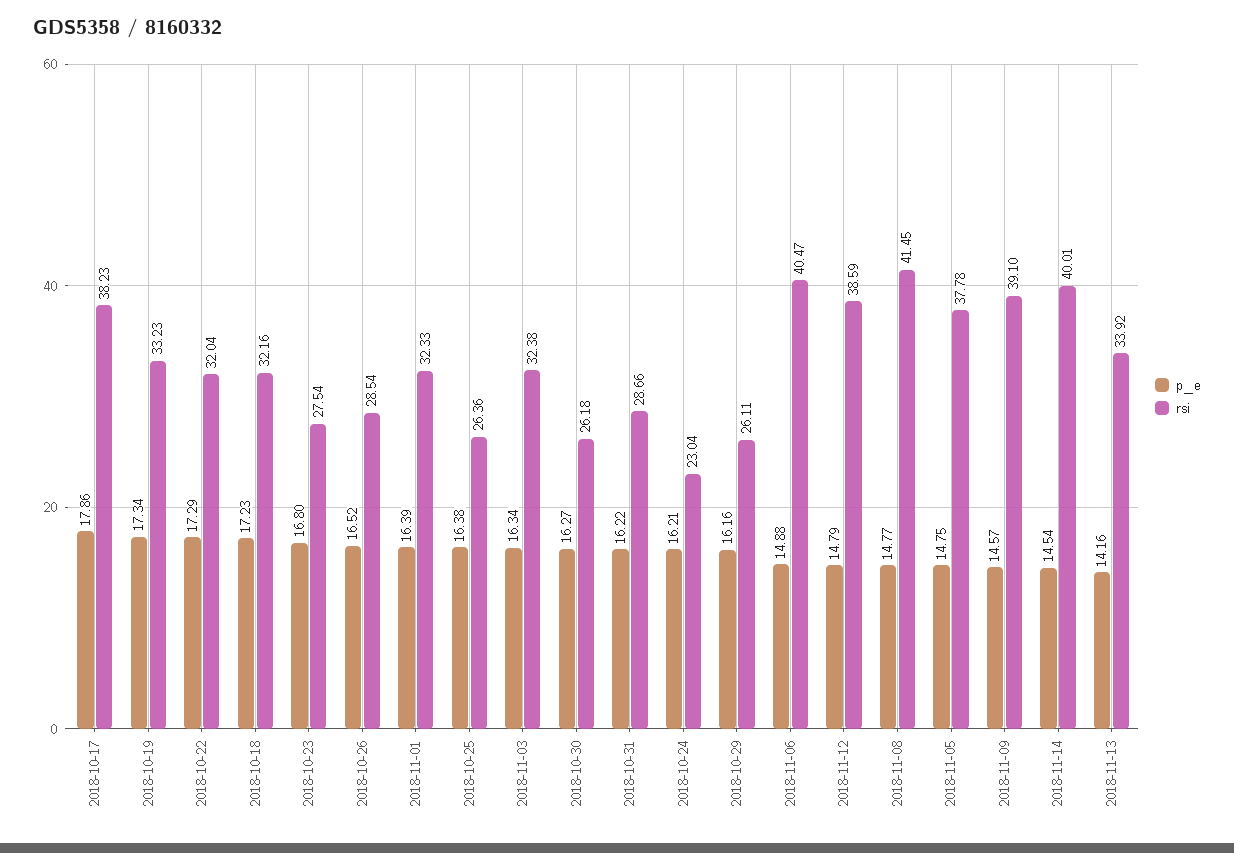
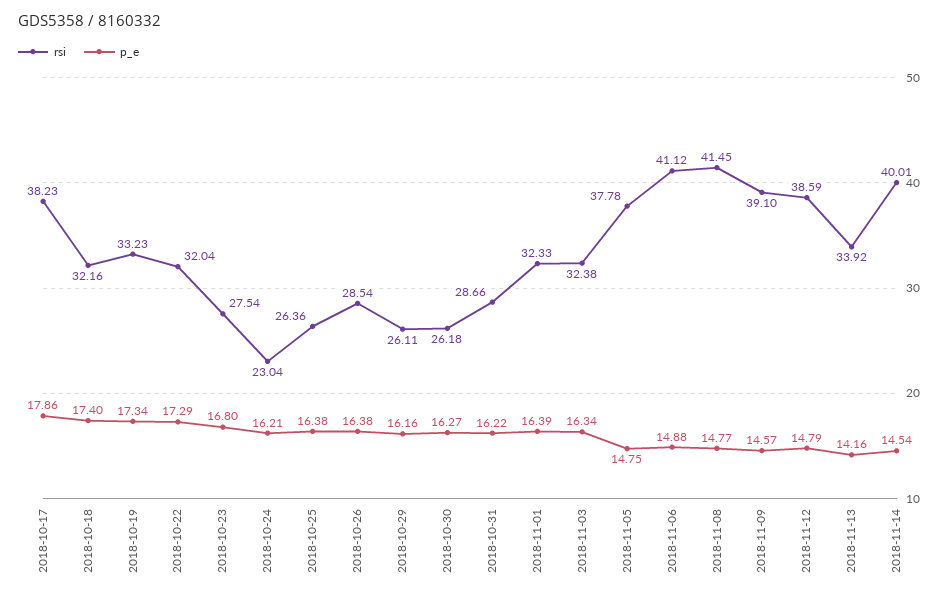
p_e, 2018-10-18: 17.23 -> 17.4
p_e, 2018-10-26: 16.52 -> 16.38
rsi, 2018-11-06: 40.47 -> 41.12

